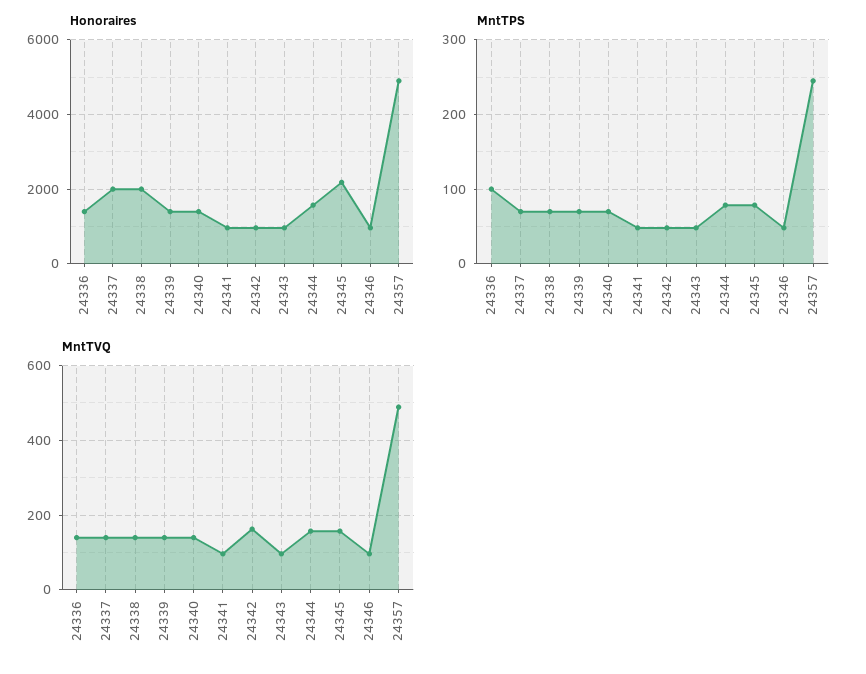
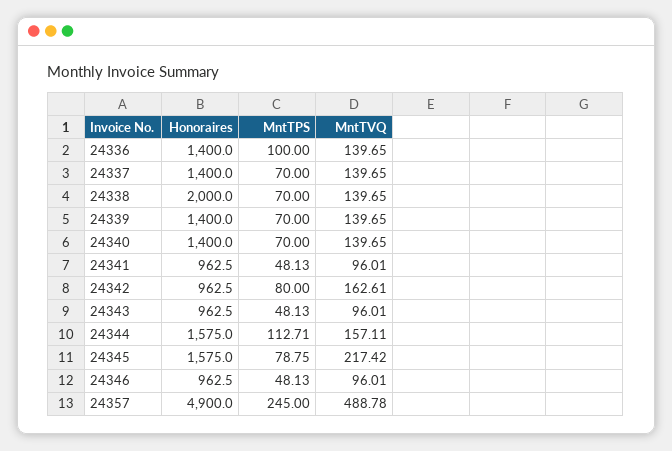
Honoraires, 24337: 2000 -> 1400
Honoraires, 24345: 2200 -> 1575
MntTPS, 24342: 50 -> 80
MntTPS, 24344: 80 -> 112.71
MntTVQ, 24345: 160 -> 217.42

